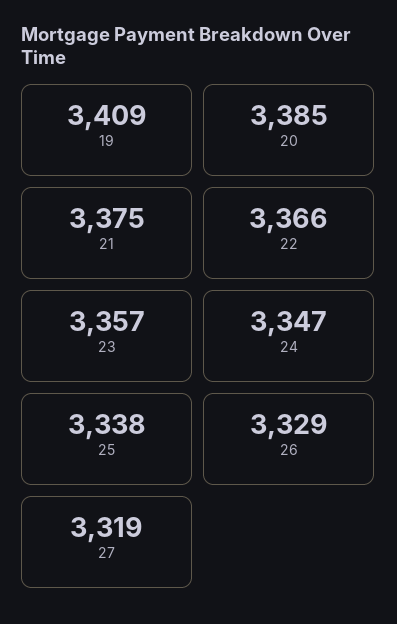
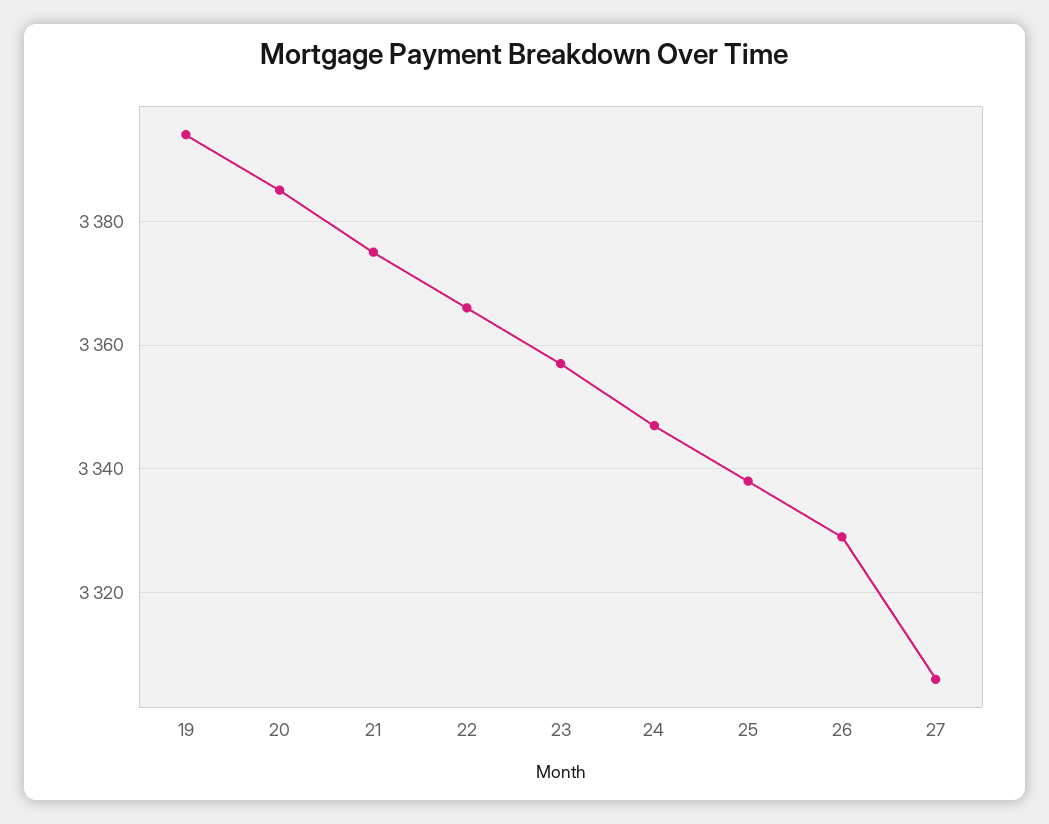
19: 3409 -> 3395
27: 3319 -> 3305

